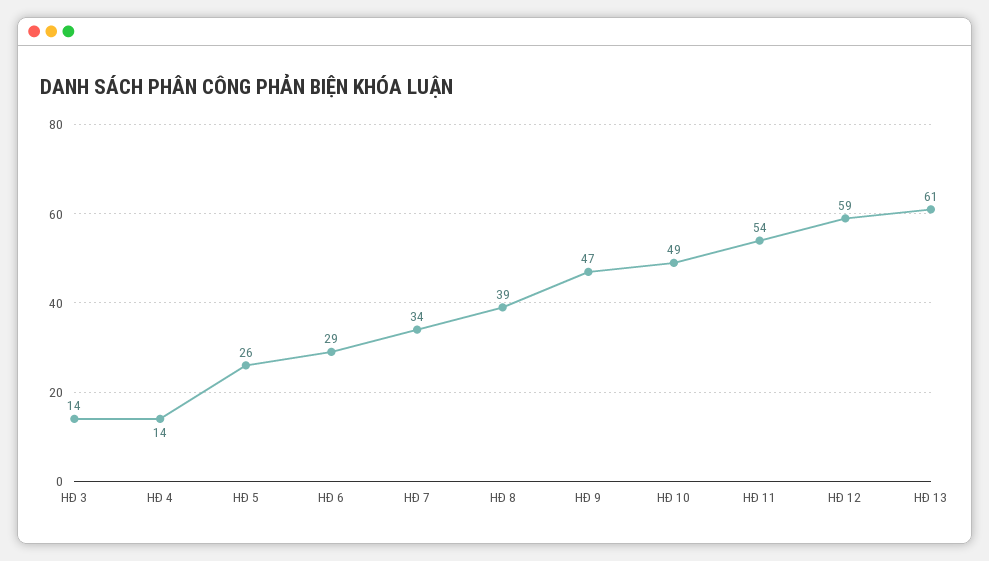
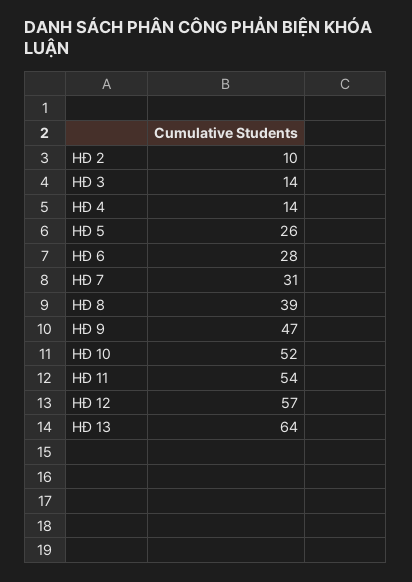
HĐ 6: 29 -> 28
HĐ 7: 34 -> 31
HĐ 10: 49 -> 52
HĐ 12: 59 -> 57
HĐ 13: 61 -> 64
HĐ 2: none -> 10

